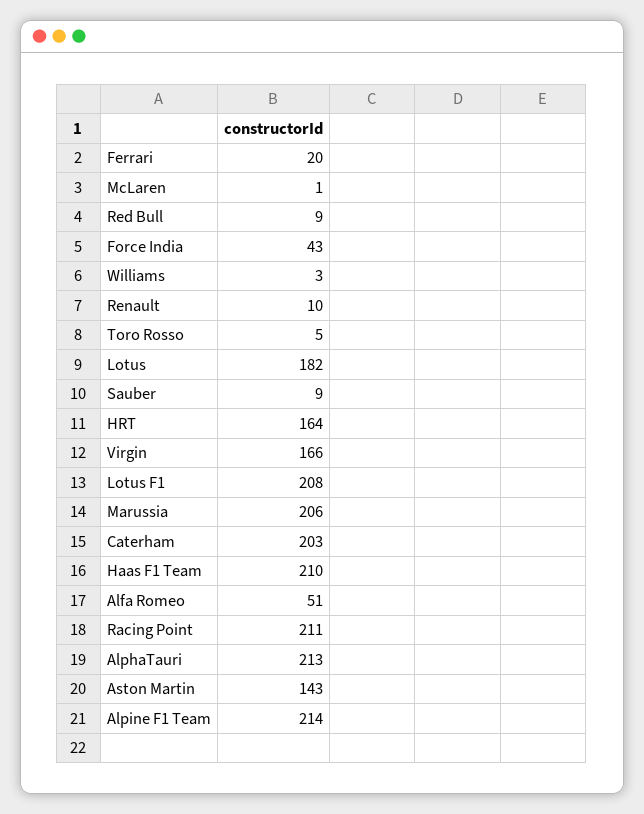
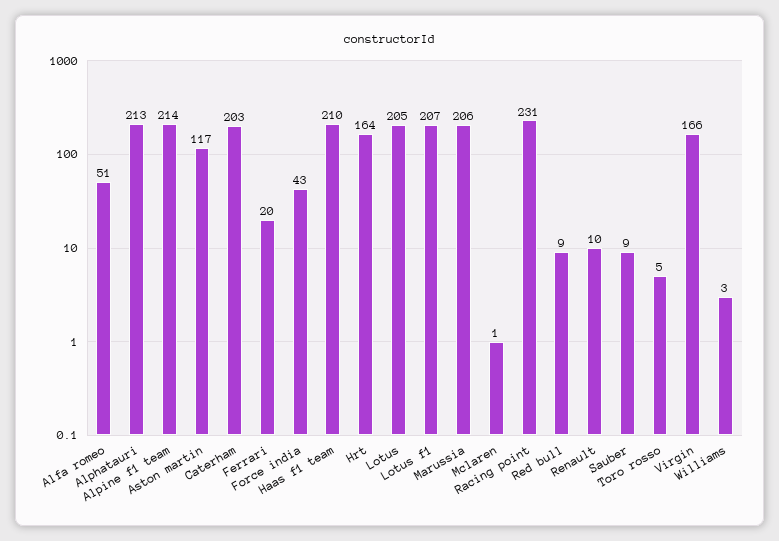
Lotus: 182 -> 205
Lotus F1: 208 -> 207
Racing Point: 211 -> 231
Aston Martin: 143 -> 117

